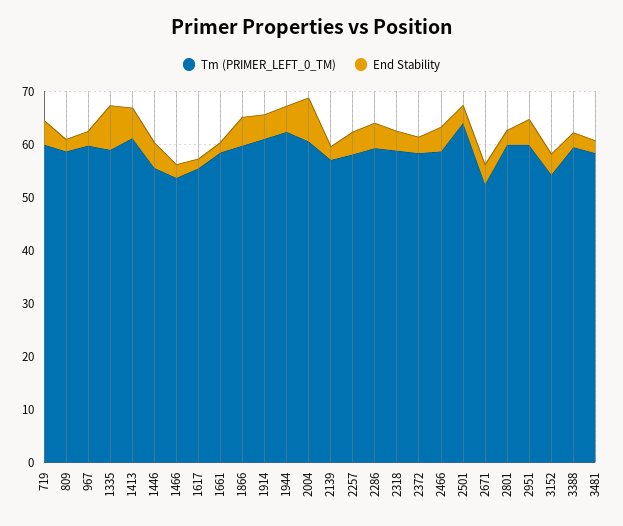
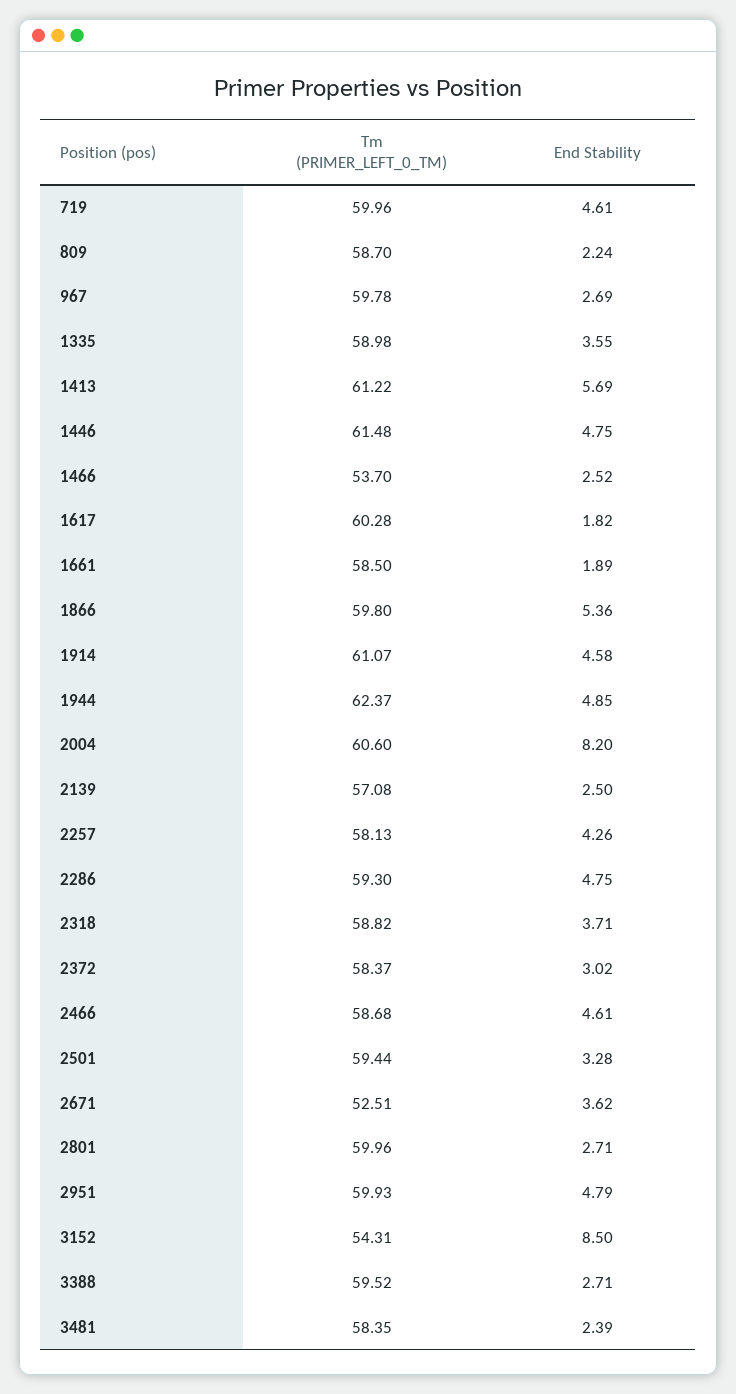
End Stability, 1335: 8 -> 3.55
Tm (PRIMER_LEFT_0_TM), 1446: 56 -> 61.48
Tm (PRIMER_LEFT_0_TM), 1617: 56 -> 60.28
Tm (PRIMER_LEFT_0_TM), 2501: 64 -> 59.44
End Stability, 3152: 4 -> 8.5

